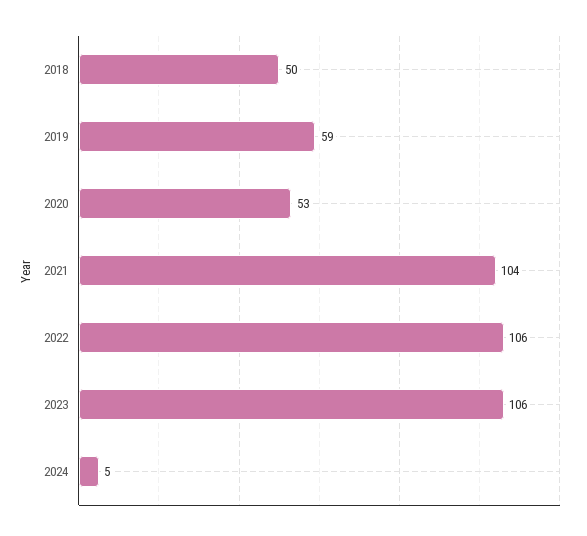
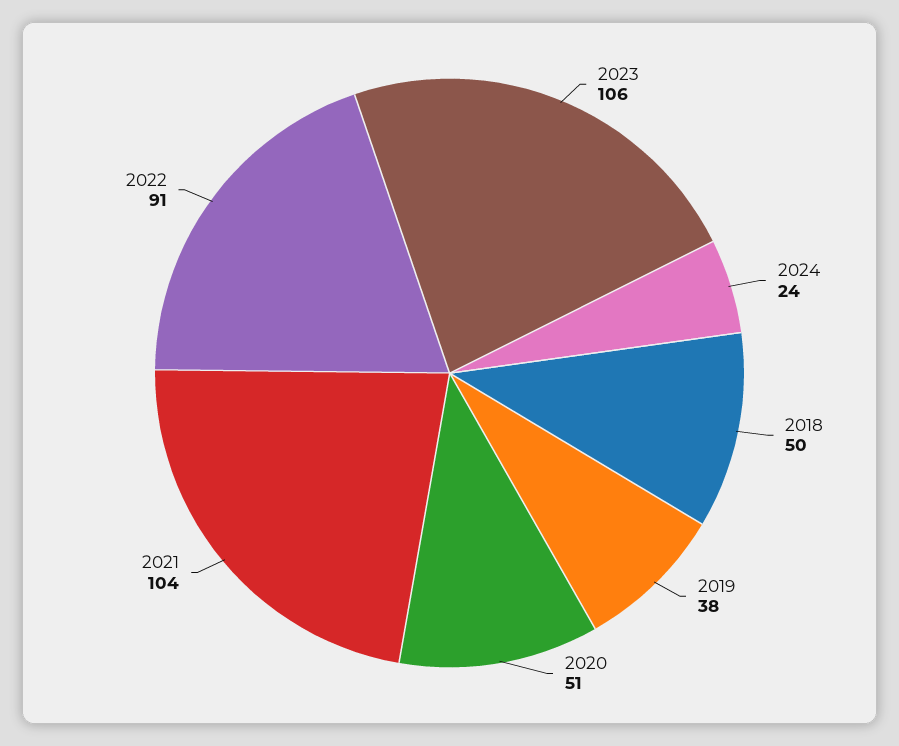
2019: 59 -> 38
2020: 53 -> 51
2022: 106 -> 91
2024: 5 -> 24

